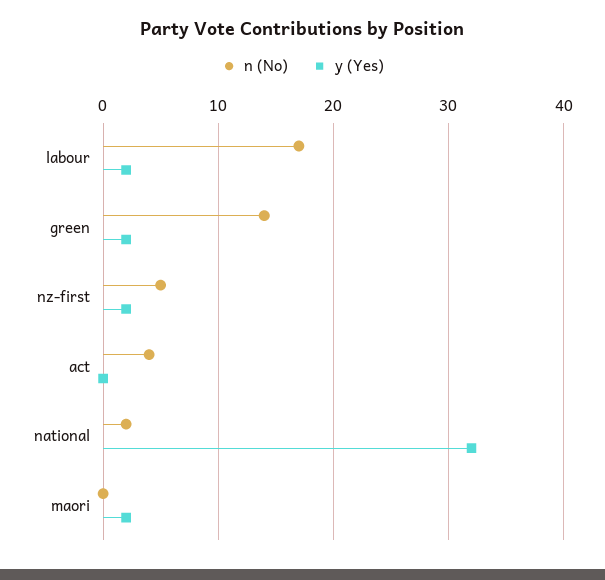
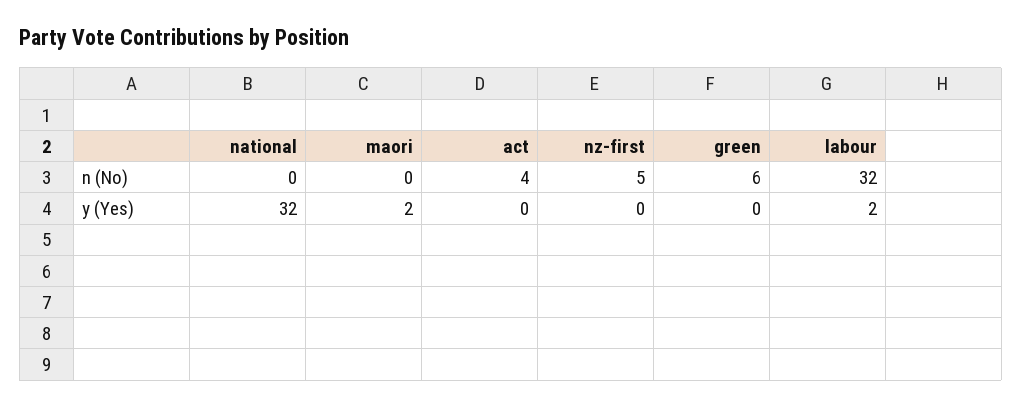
n (No), labour: 17 -> 32
n (No), green: 14 -> 6
y (Yes), green: 2 -> 0
y (Yes), nz-first: 2 -> 0
n (No), national: 2 -> 0

